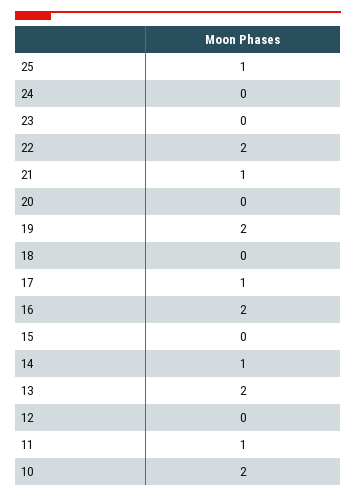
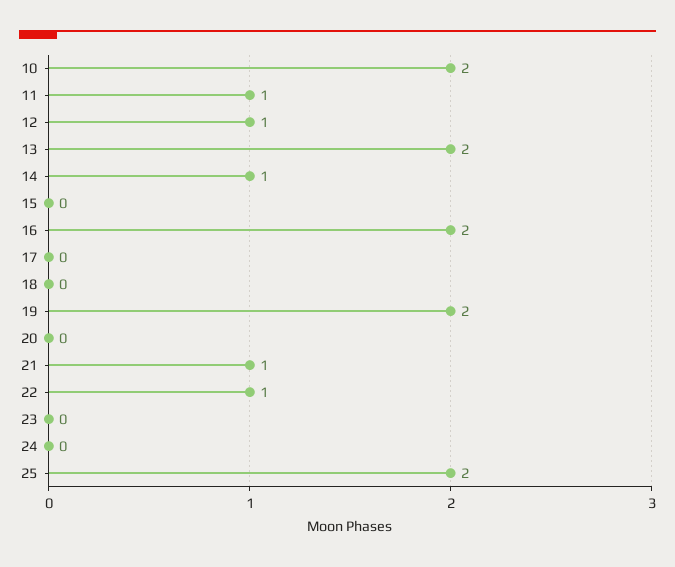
25: 1 -> 2
22: 2 -> 1
17: 1 -> 0
12: 0 -> 1

